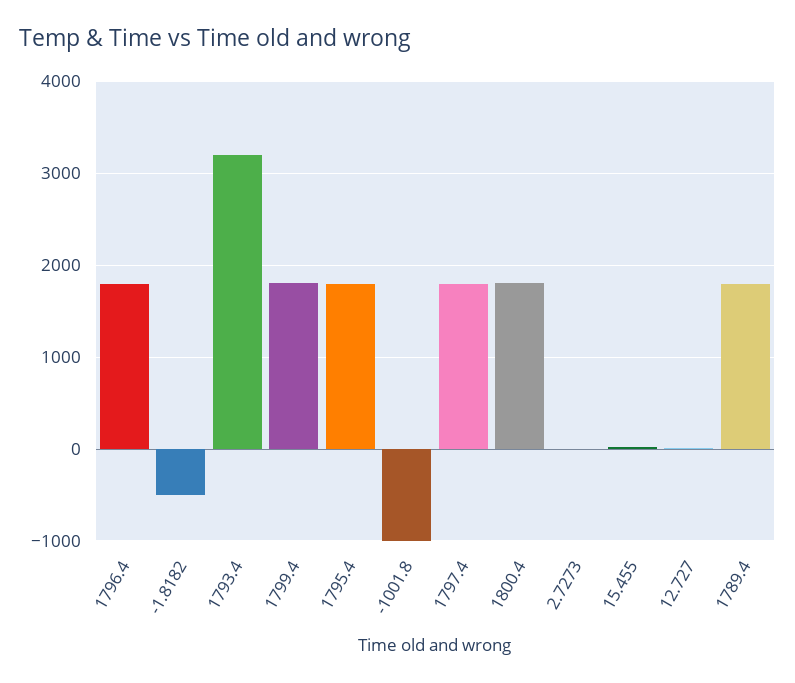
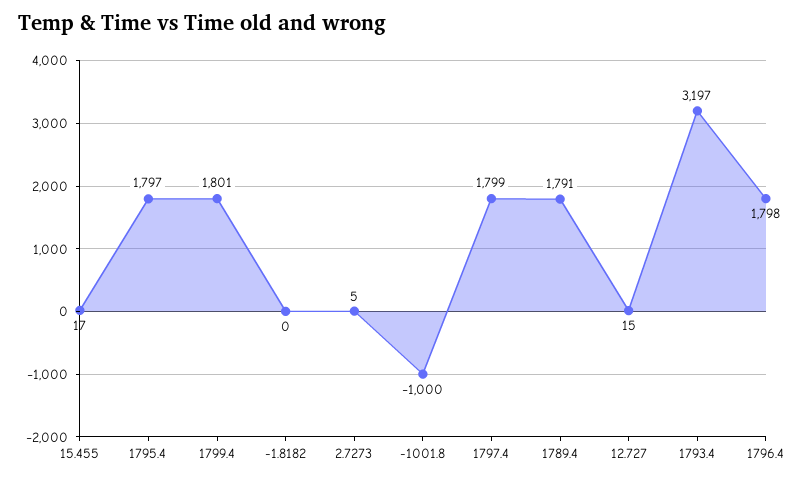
-1.8182: -500 -> 0
1800.4: 1800 -> none

